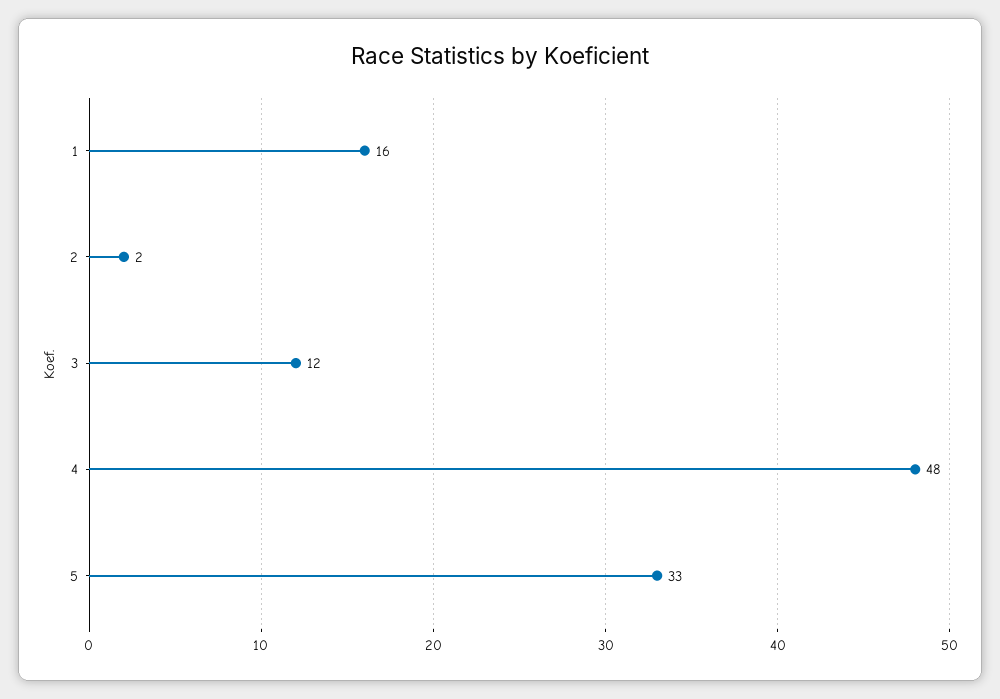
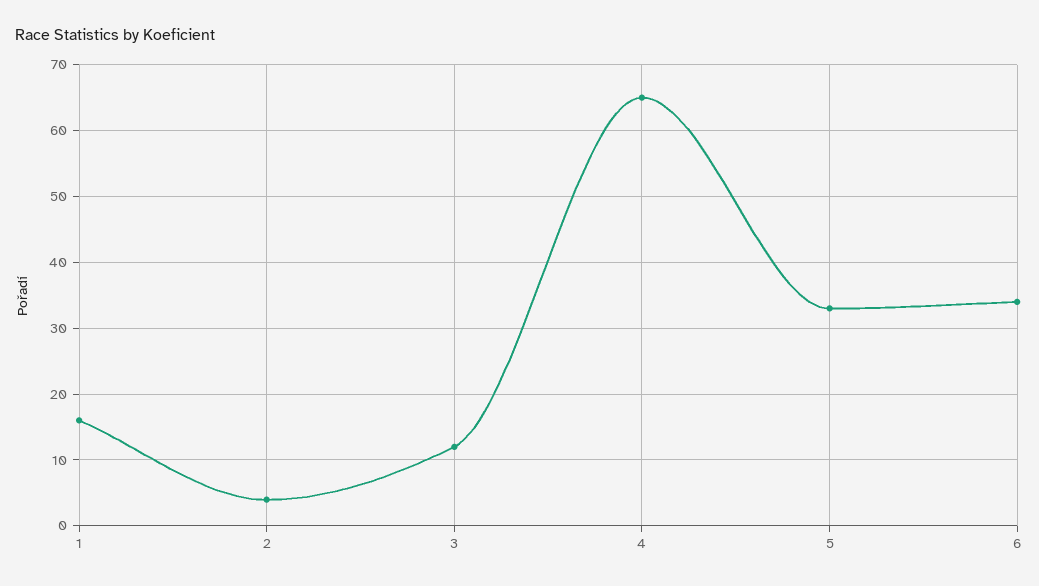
2: 2 -> 4
4: 48 -> 65
6: none -> 34

